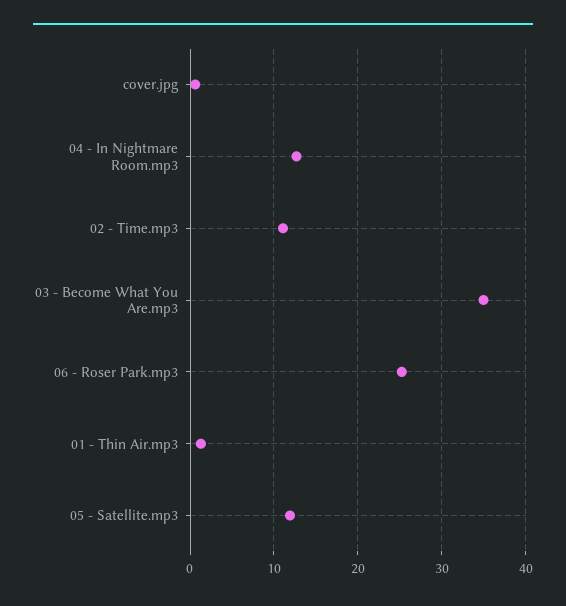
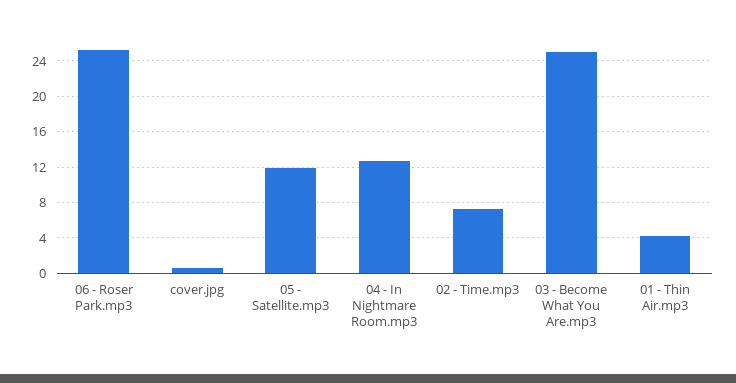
02 - Time.mp3: 11 -> 7
03 - Become What You Are.mp3: 35 -> 25
01 - Thin Air.mp3: 1 -> 4

